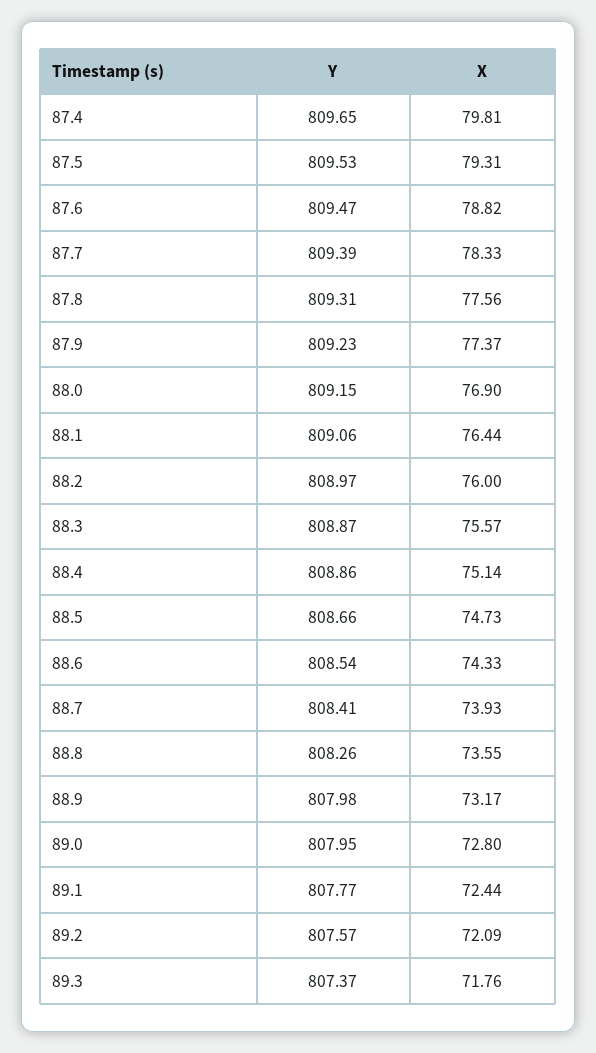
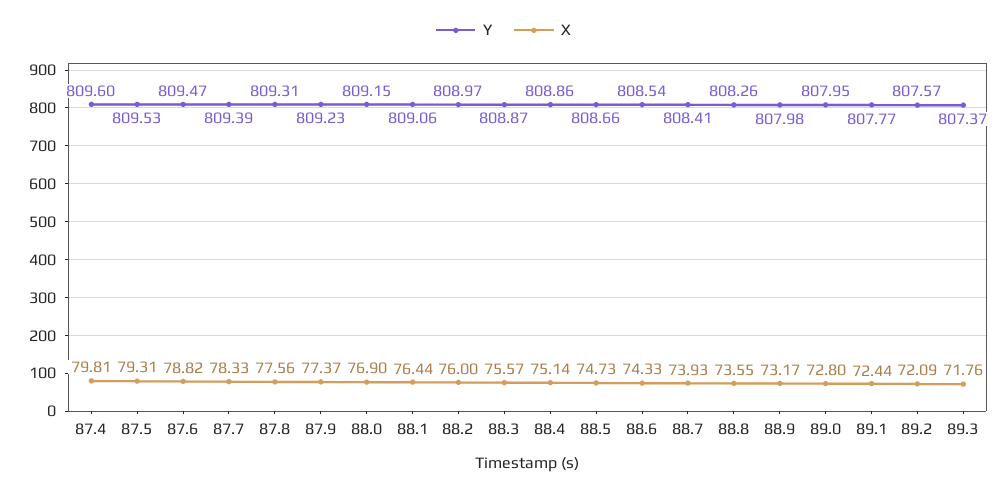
Y, 87.4: 809.65 -> 809.6

